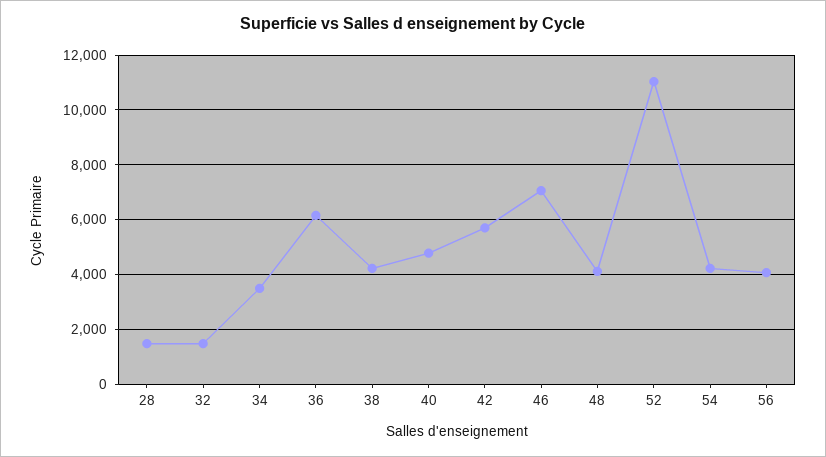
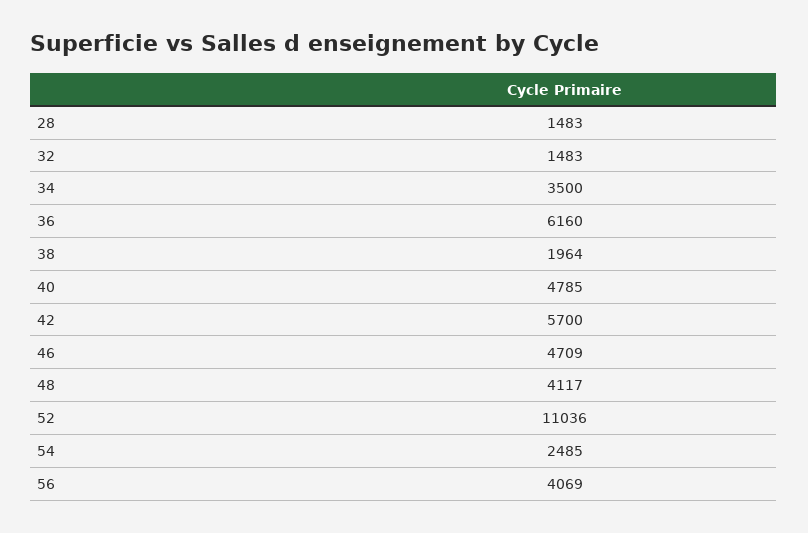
38: 4250 -> 1964
46: 7000 -> 4709
54: 4250 -> 2485

